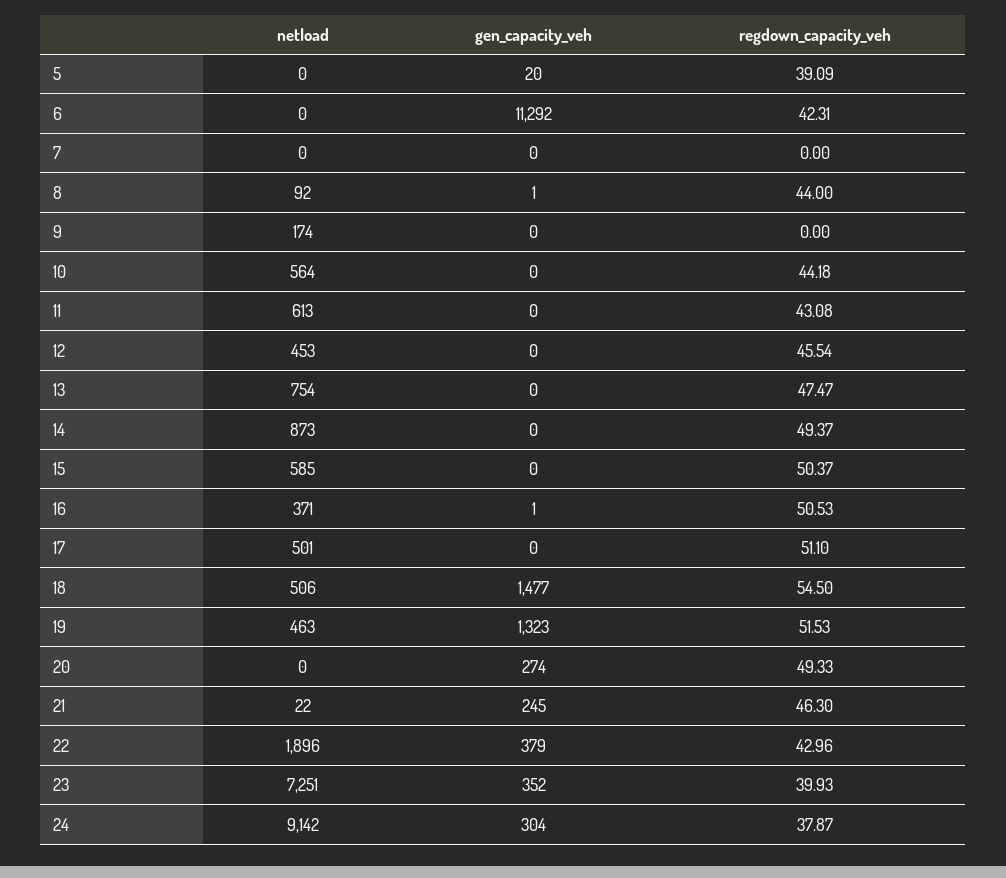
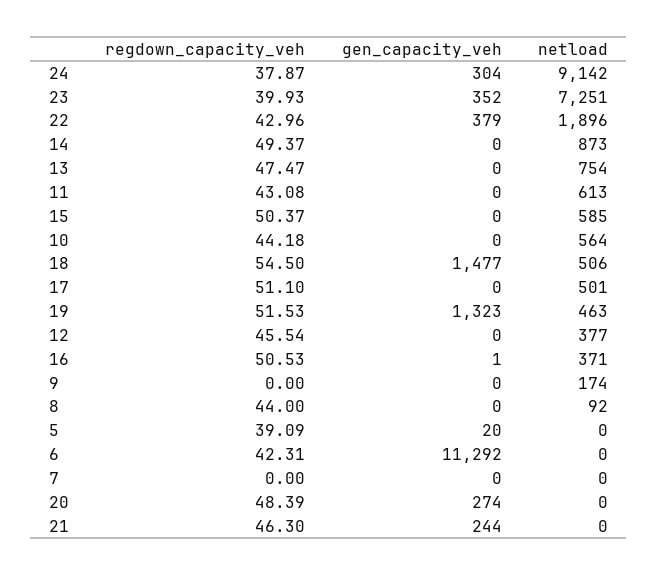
gen_capacity_veh, 8: 1 -> 0
netload, 12: 453 -> 377
regdown_capacity_veh, 20: 49.33 -> 48.39
netload, 21: 22 -> 0
gen_capacity_veh, 21: 245 -> 244

